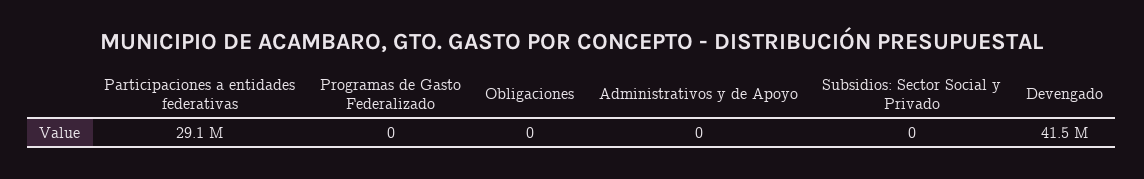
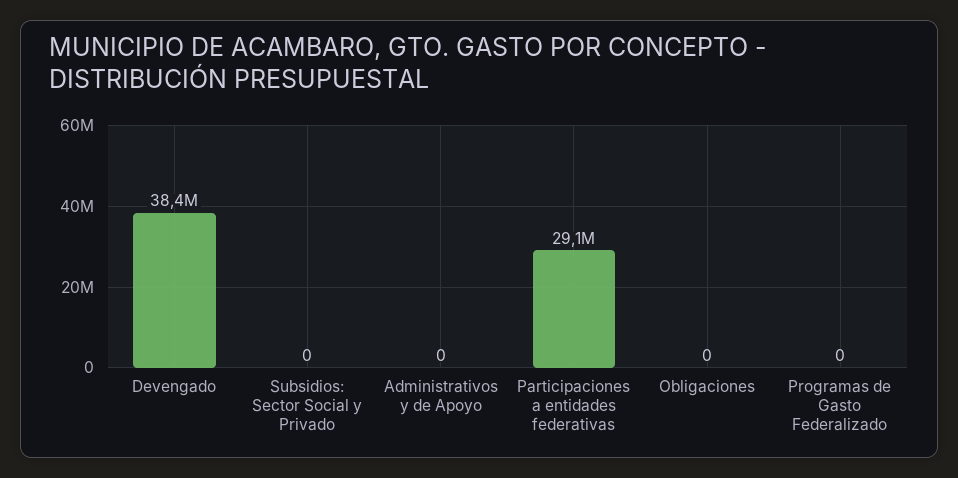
Devengado: 41500000 -> 38400000

